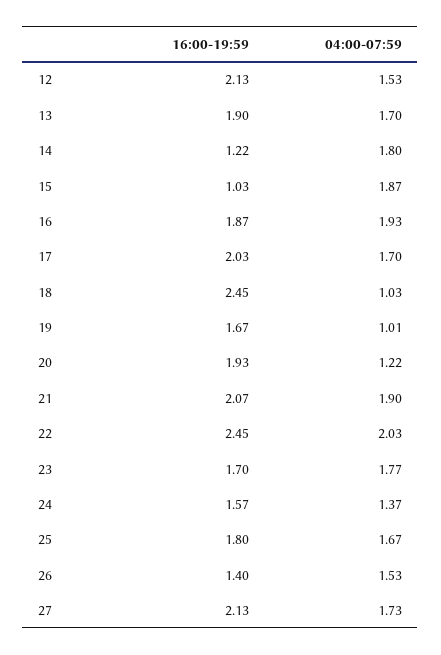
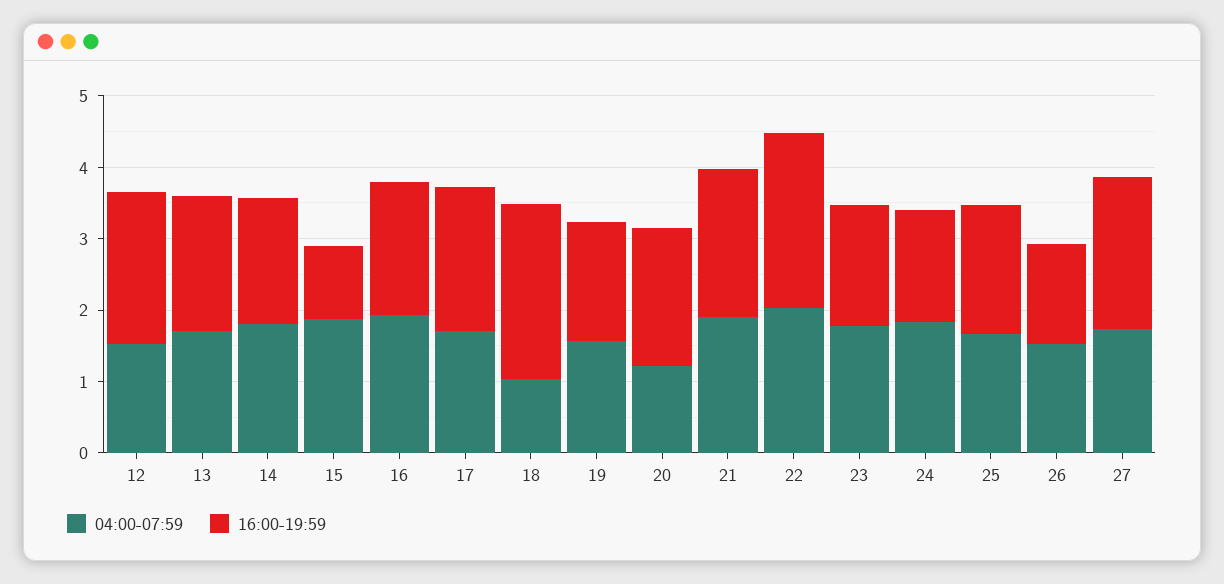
16:00-19:59, 14: 1.22 -> 1.8
04:00-07:59, 19: 1.01 -> 1.6
04:00-07:59, 24: 1.37 -> 1.8

